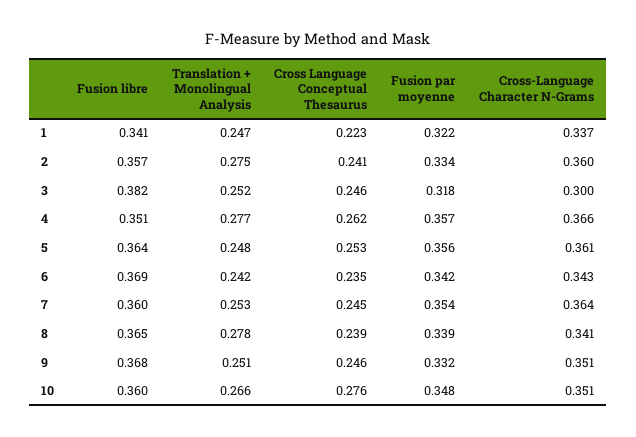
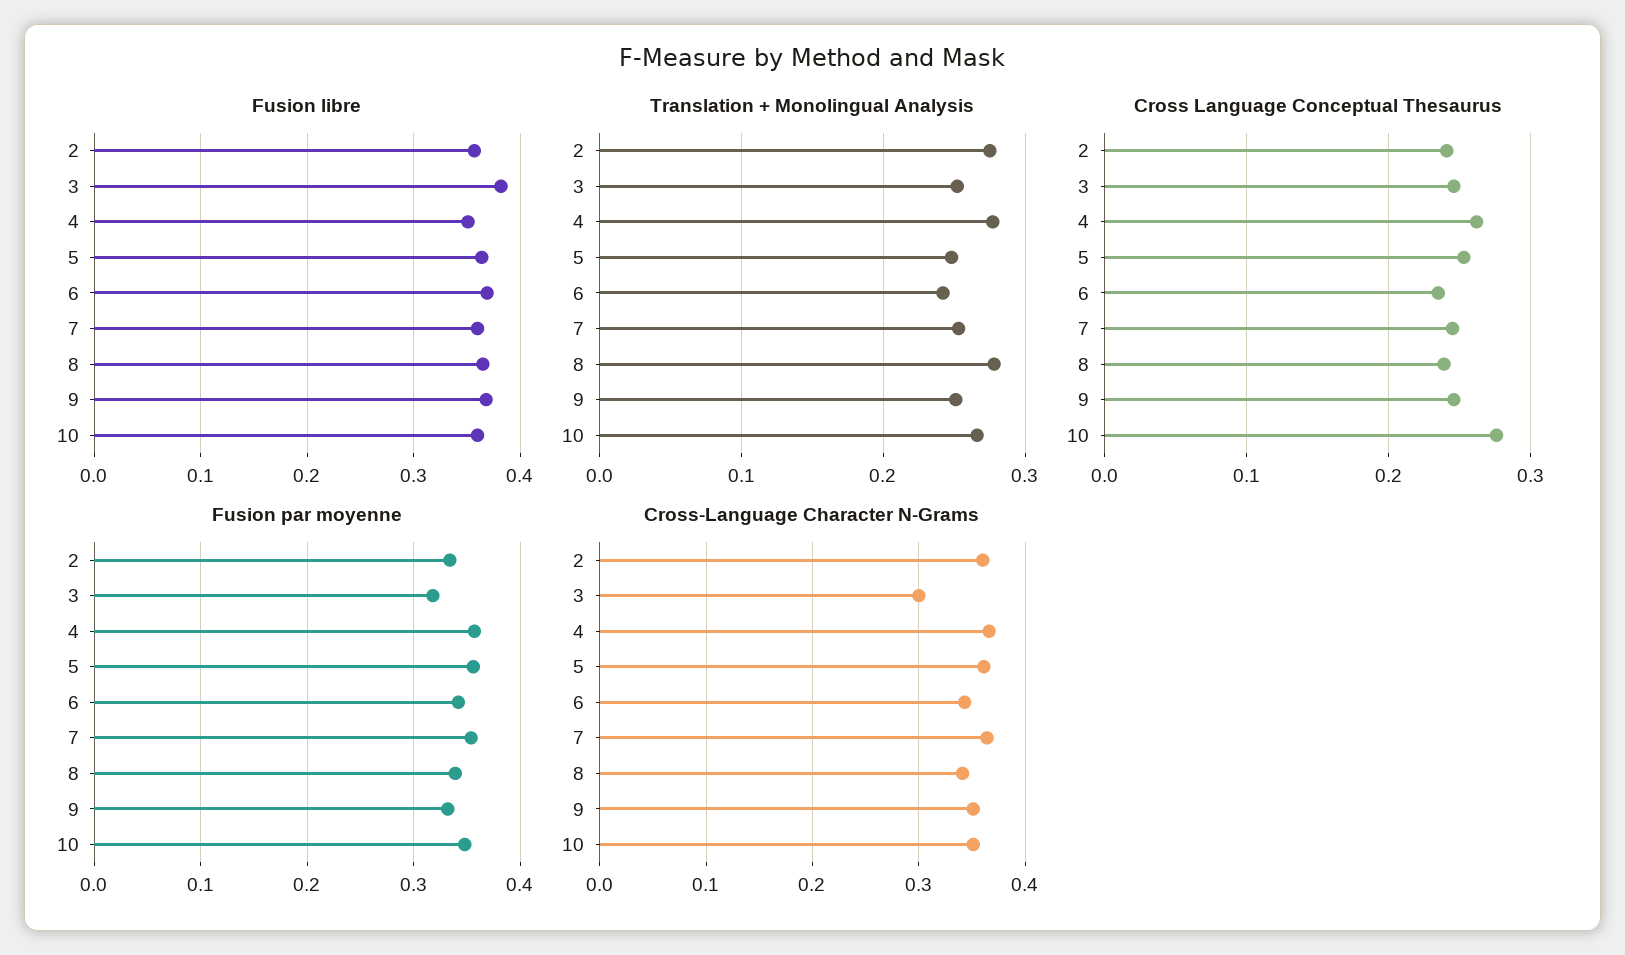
Fusion libre, 1: 0.341 -> none
Translation + Monolingual Analysis, 1: 0.247 -> none
Cross Language Conceptual Thesaurus, 1: 0.223 -> none
Fusion par moyenne, 1: 0.322 -> none
Cross-Language Character N-Grams, 1: 0.337 -> none

